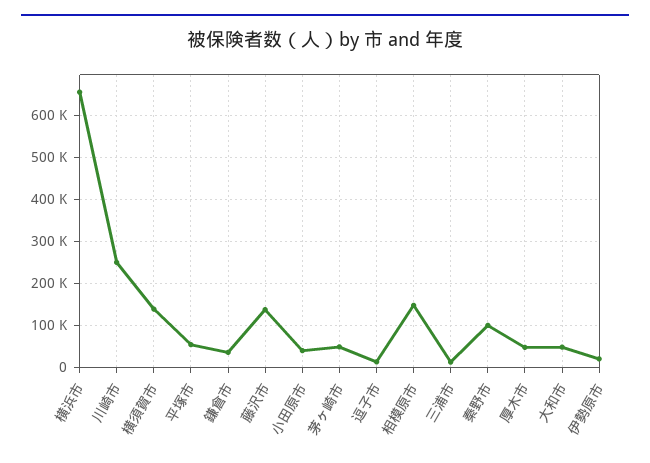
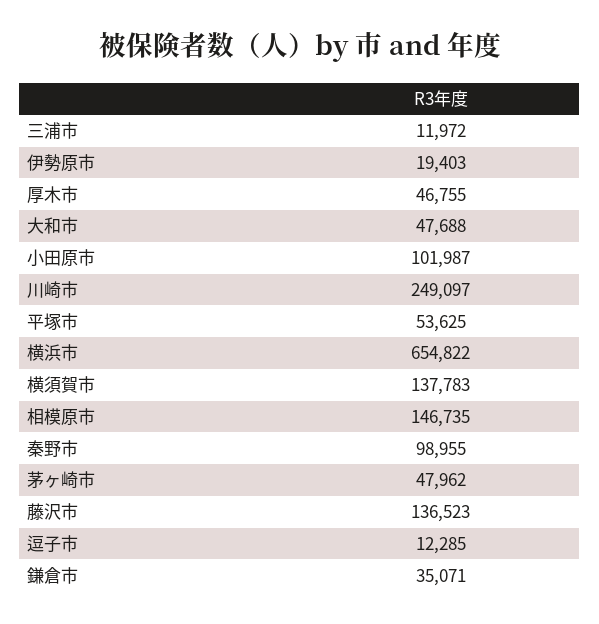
小田原市: 40000 -> 101987

